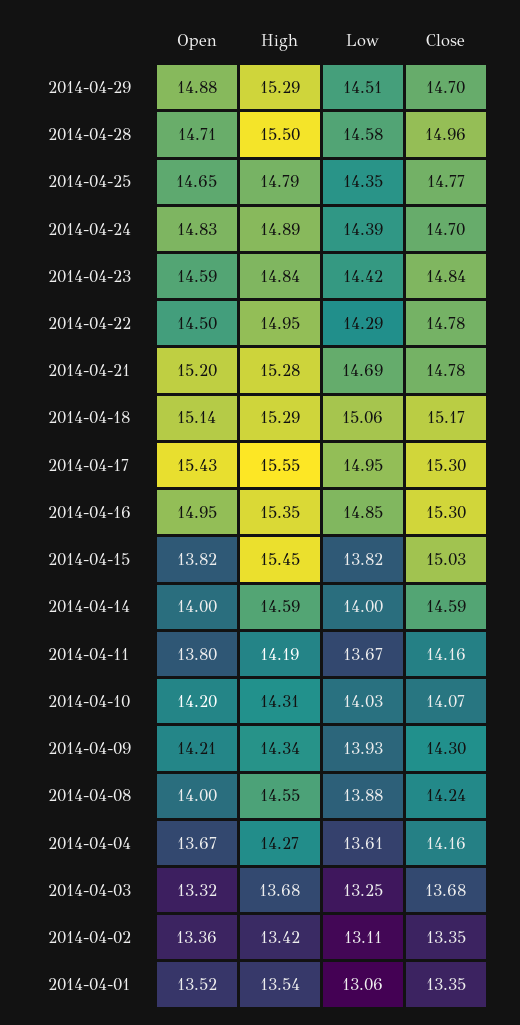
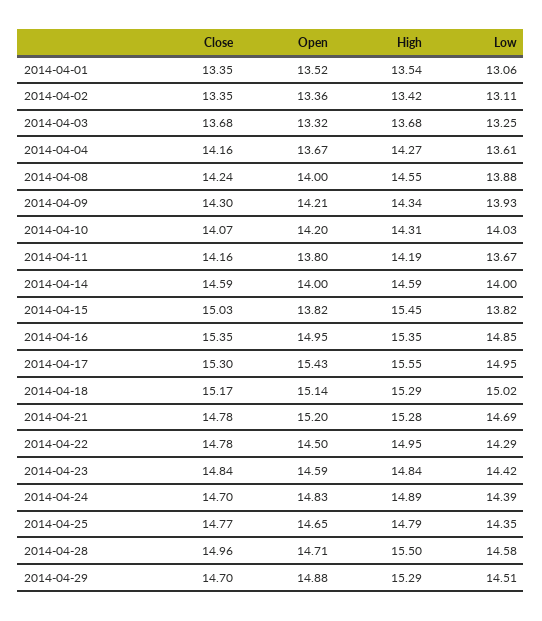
Low, 2014-04-18: 15.06 -> 15.02
Close, 2014-04-16: 15.3 -> 15.35

